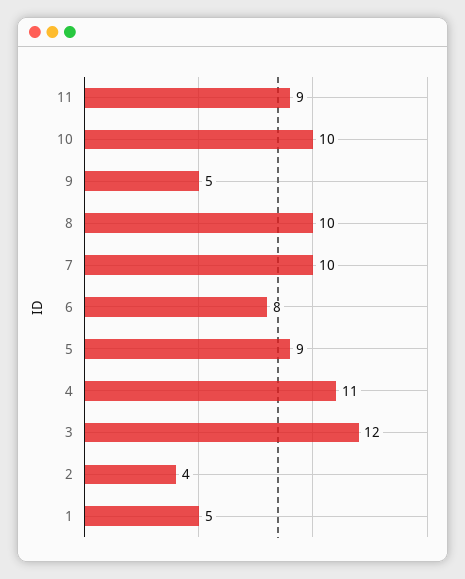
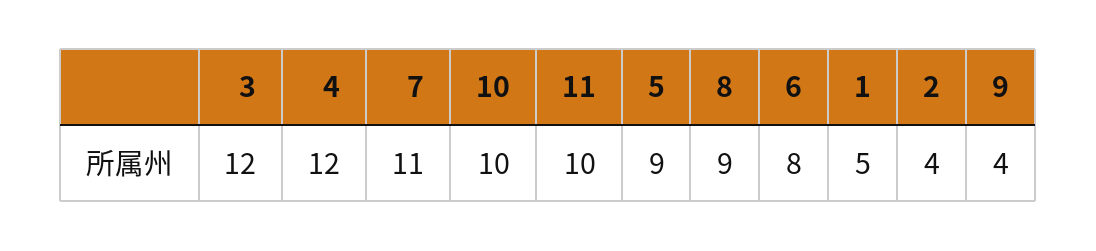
11: 9 -> 10
9: 5 -> 4
8: 10 -> 9
7: 10 -> 11
4: 11 -> 12

